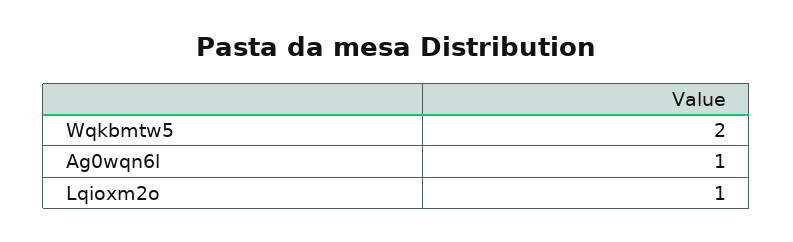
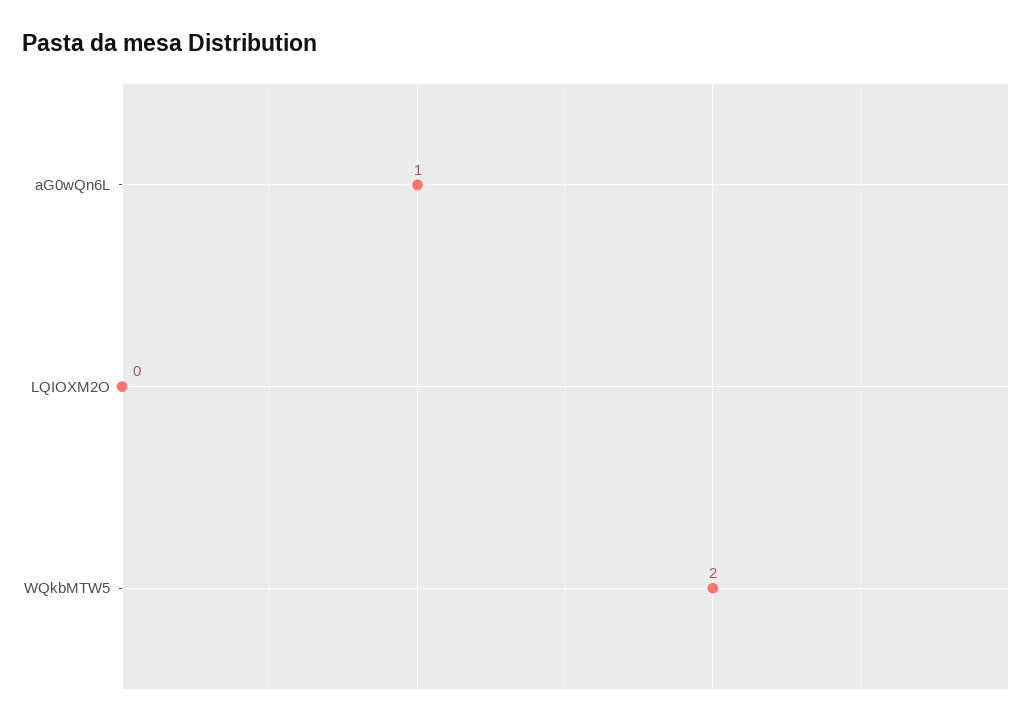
Lqioxm2o: 1 -> 0

